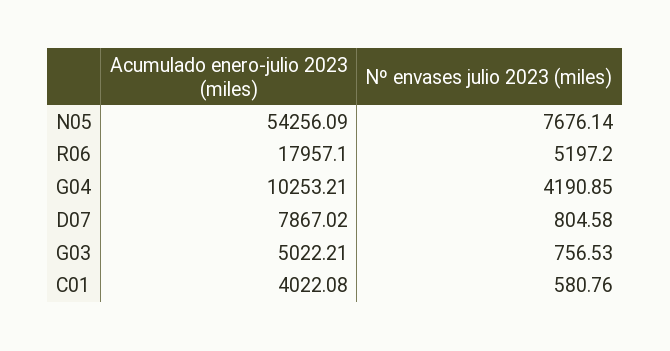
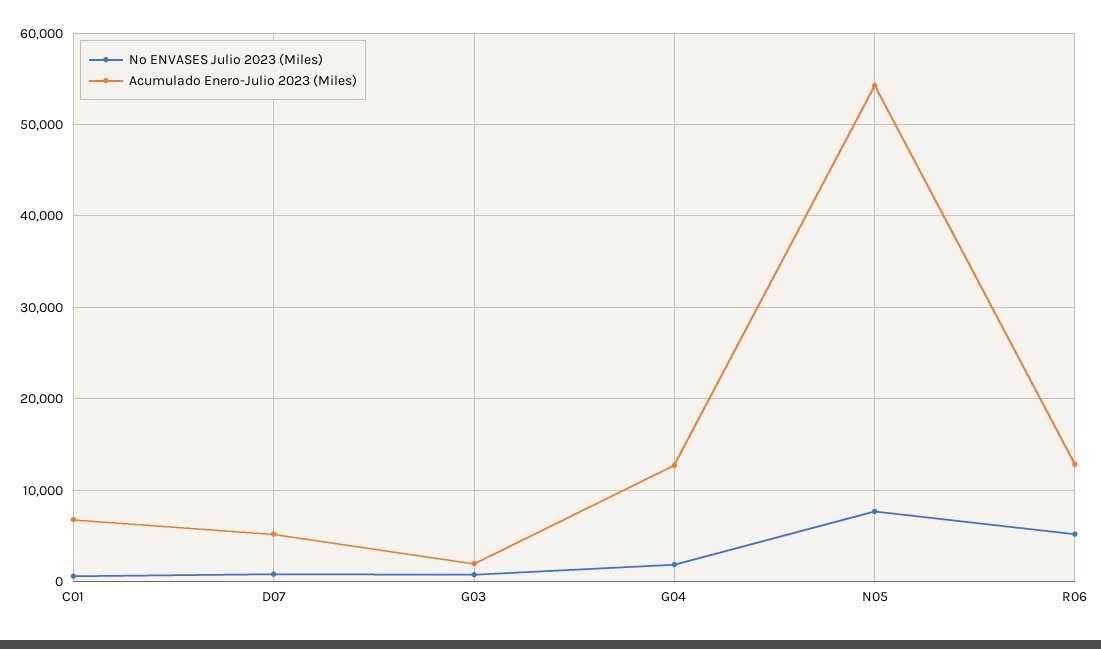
Acumulado enero-julio 2023 (miles), R06: 17957.1 -> 13000
Acumulado enero-julio 2023 (miles), G04: 10253.21 -> 13000
Nº envases julio 2023 (miles), G04: 4190.85 -> 2000
Acumulado enero-julio 2023 (miles), D07: 7867.02 -> 5000
Acumulado enero-julio 2023 (miles), G03: 5022.21 -> 2000
Acumulado enero-julio 2023 (miles), C01: 4022.08 -> 7000

